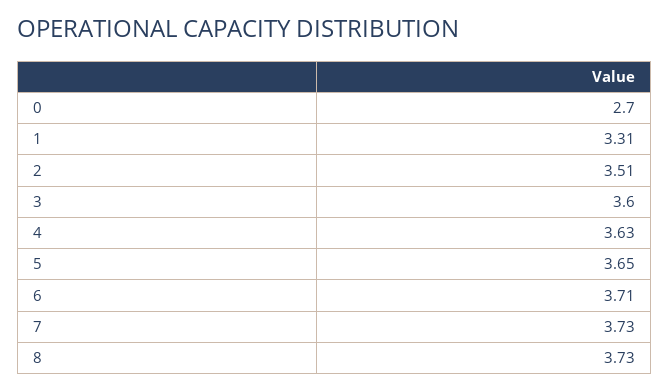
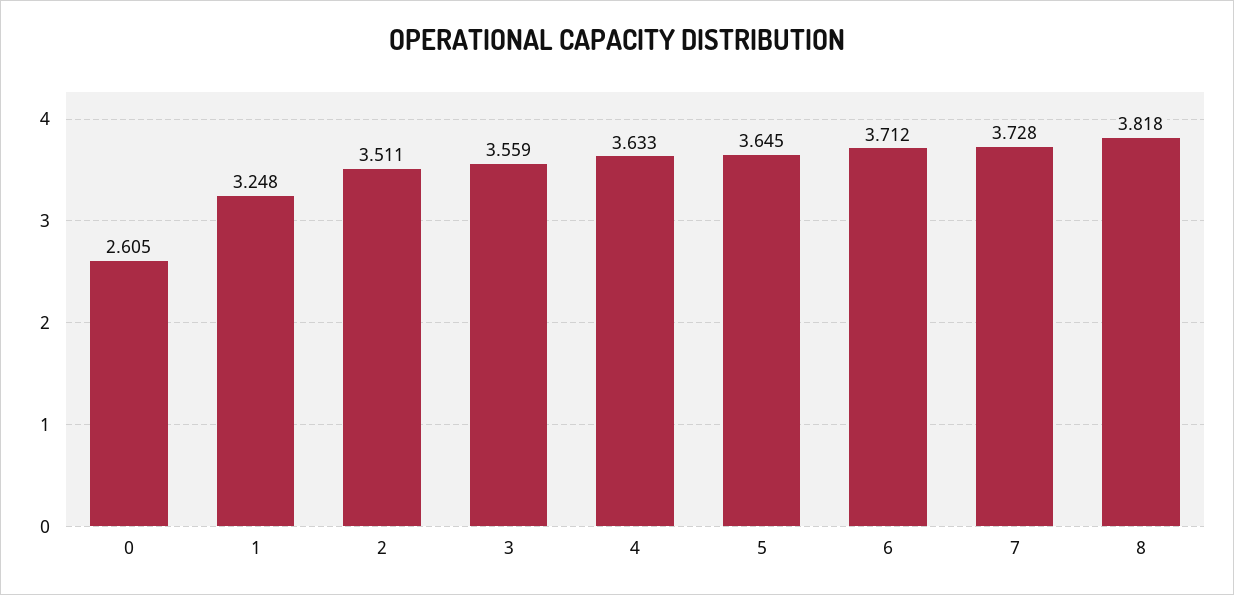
0: 2.7 -> 2.605
1: 3.31 -> 3.248
3: 3.6 -> 3.559
8: 3.73 -> 3.818

